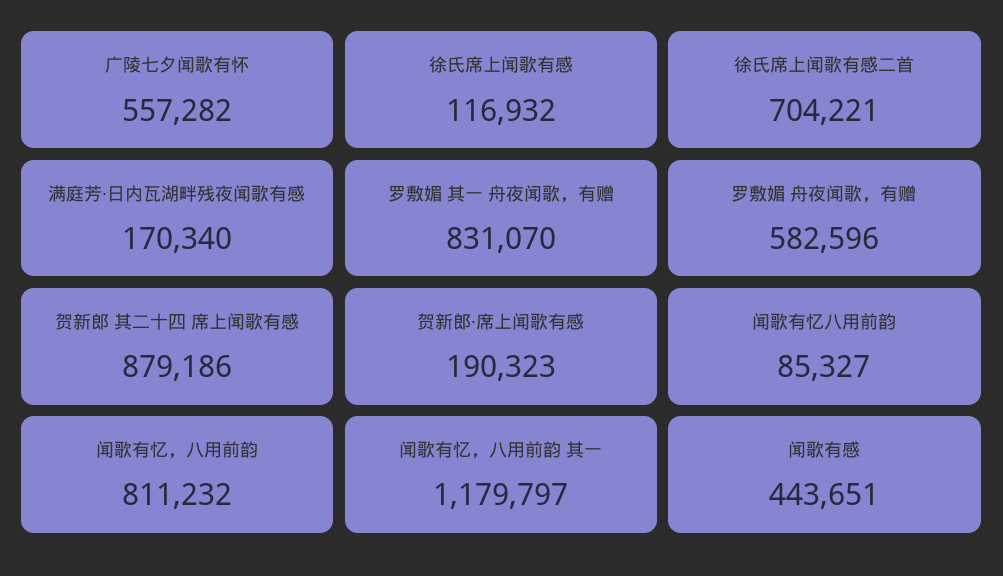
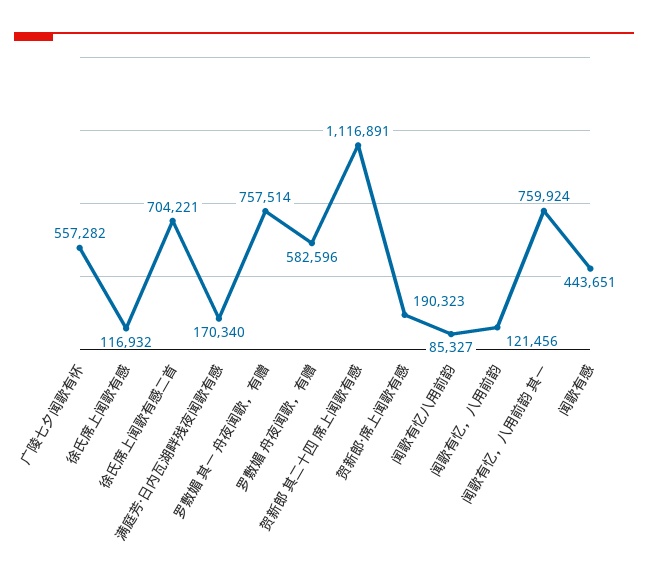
罗敷媚 其一 舟夜闻歌，有赠: 831070 -> 757514
贺新郎 其二十四 席上闻歌有感: 879186 -> 1116891
闻歌有忆，八用前韵: 811232 -> 121456
闻歌有忆，八用前韵 其一: 1179797 -> 759924

